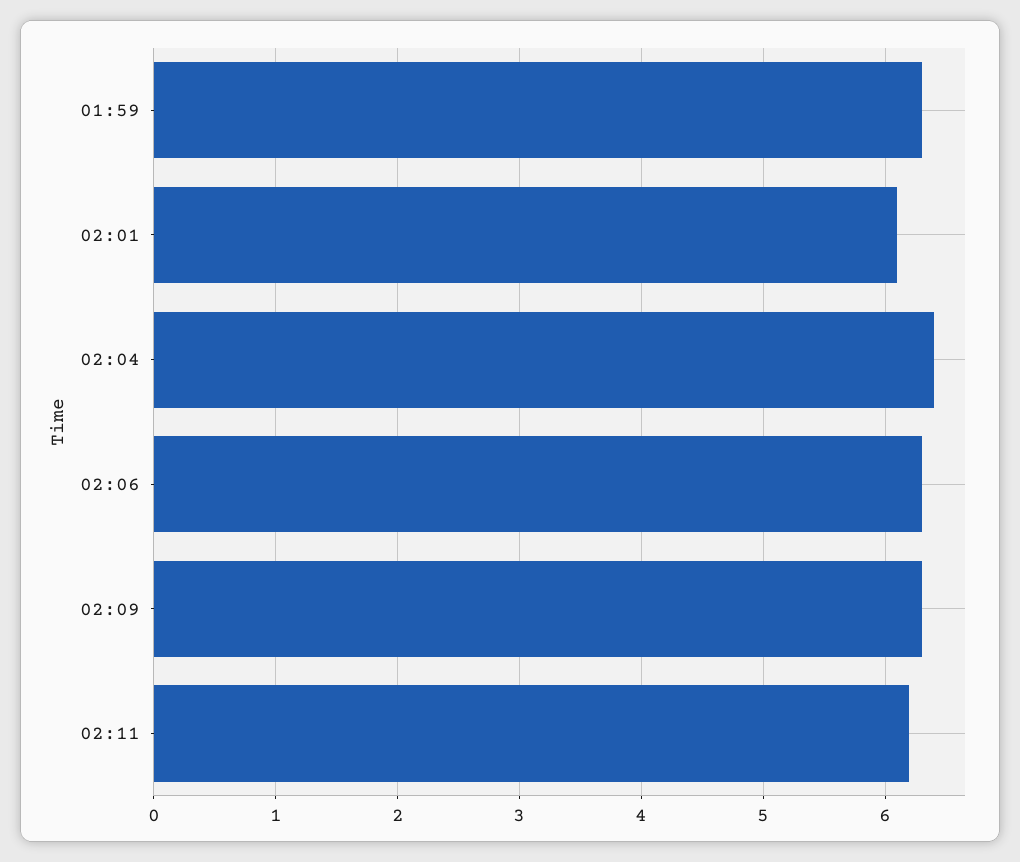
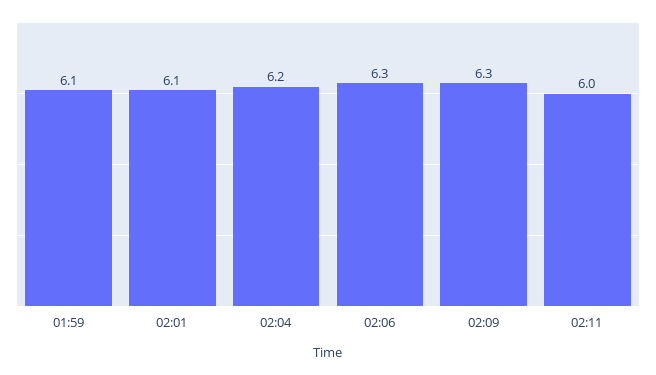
01:59: 6.3 -> 6.1
02:04: 6.4 -> 6.2
02:11: 6.2 -> 6

